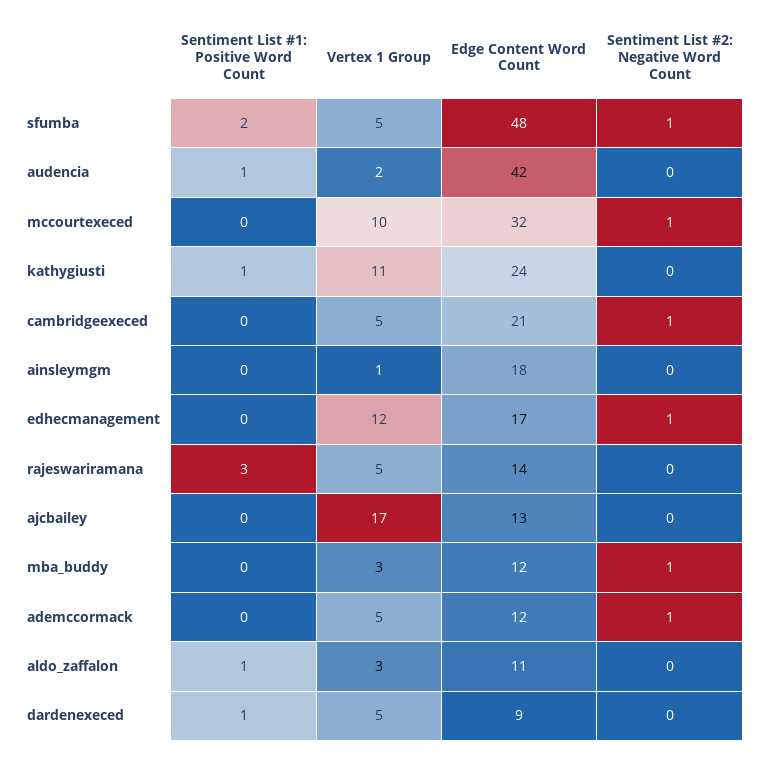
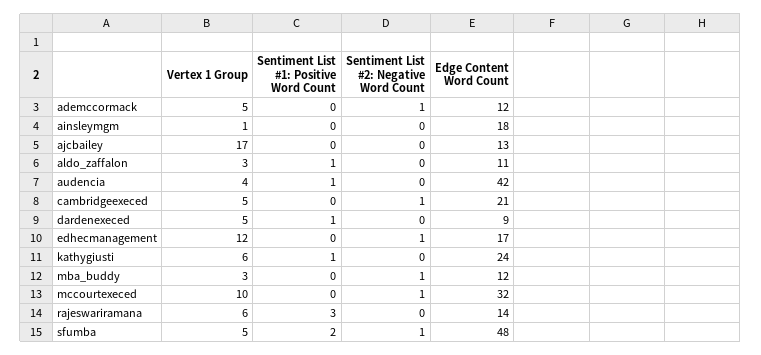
Vertex 1 Group, audencia: 2 -> 4
Vertex 1 Group, kathygiusti: 11 -> 6
Vertex 1 Group, rajeswariramana: 5 -> 6

